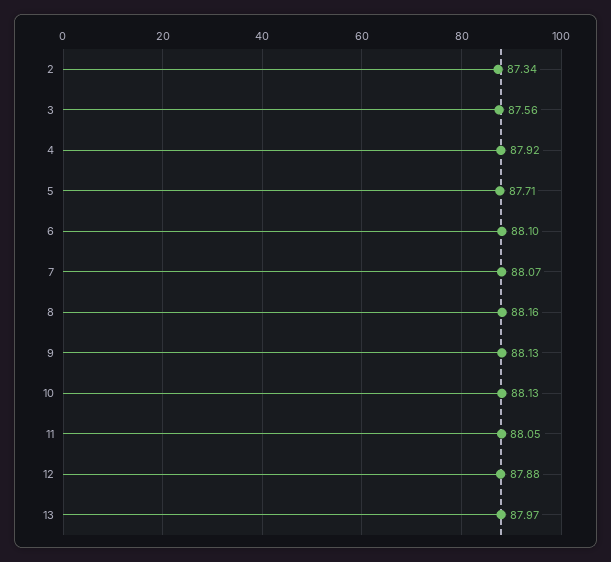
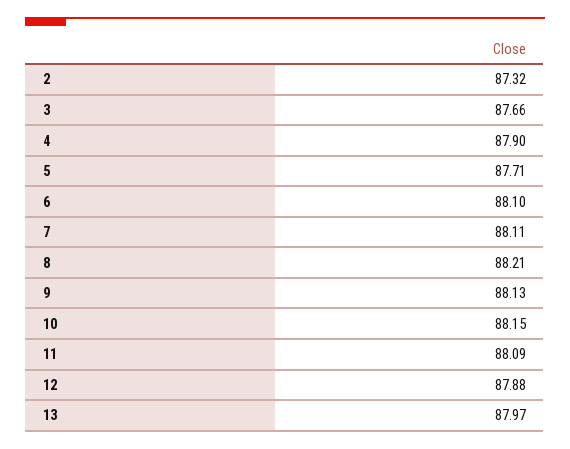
2: 87.34 -> 87.32
3: 87.56 -> 87.66
4: 87.92 -> 87.9
7: 88.07 -> 88.11
8: 88.16 -> 88.21
10: 88.13 -> 88.15
11: 88.05 -> 88.09

